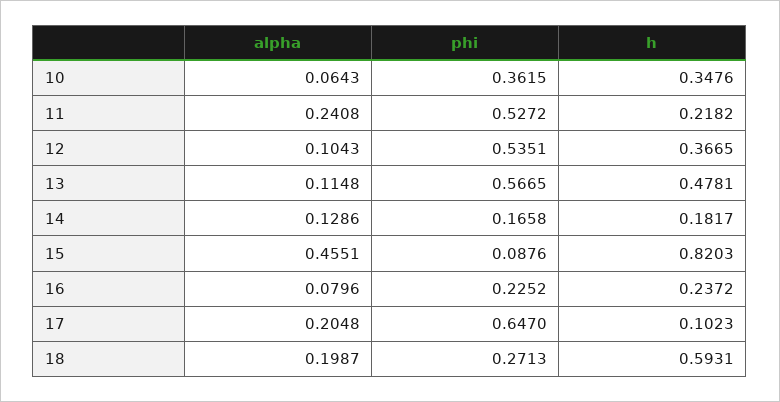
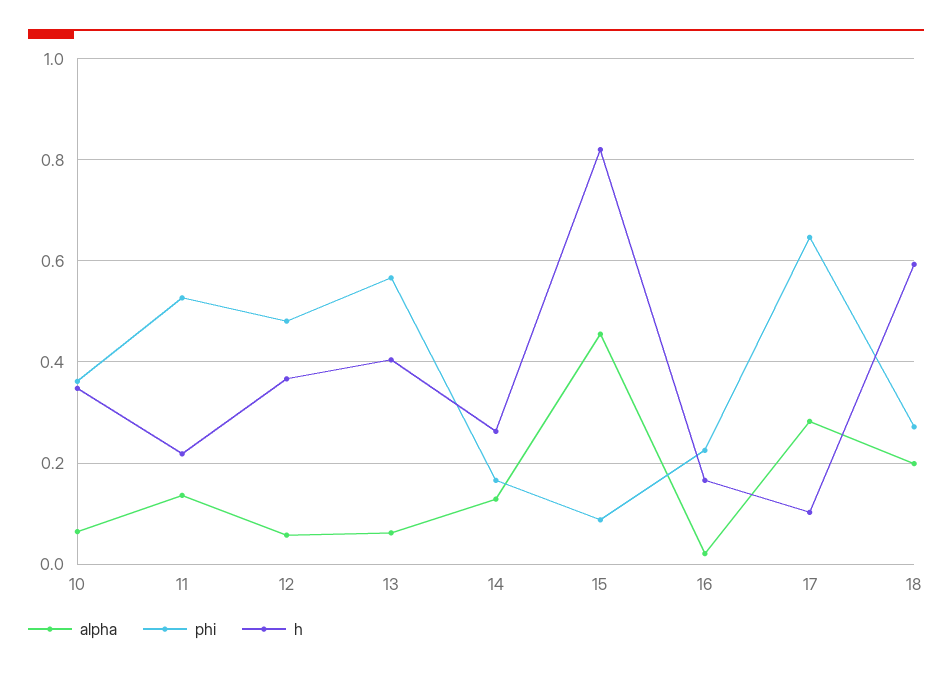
alpha, 11: 0.2408 -> 0.14
alpha, 12: 0.1043 -> 0.06
phi, 12: 0.5351 -> 0.48
alpha, 13: 0.1148 -> 0.06
h, 13: 0.4781 -> 0.4
h, 14: 0.1817 -> 0.26
alpha, 16: 0.0796 -> 0.02
h, 16: 0.2372 -> 0.16
alpha, 17: 0.2048 -> 0.28

